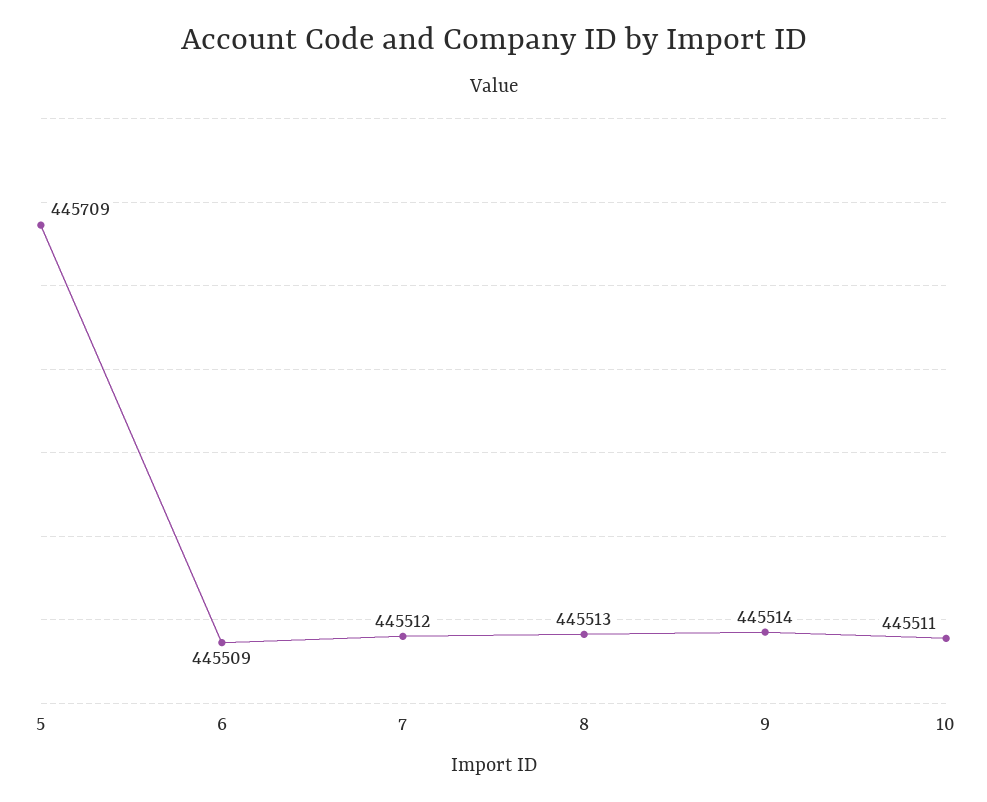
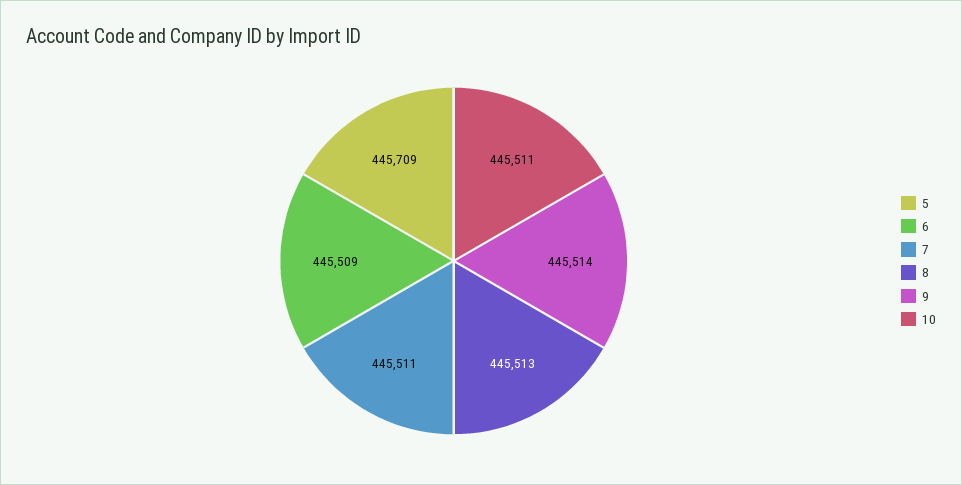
7: 445512 -> 445511

